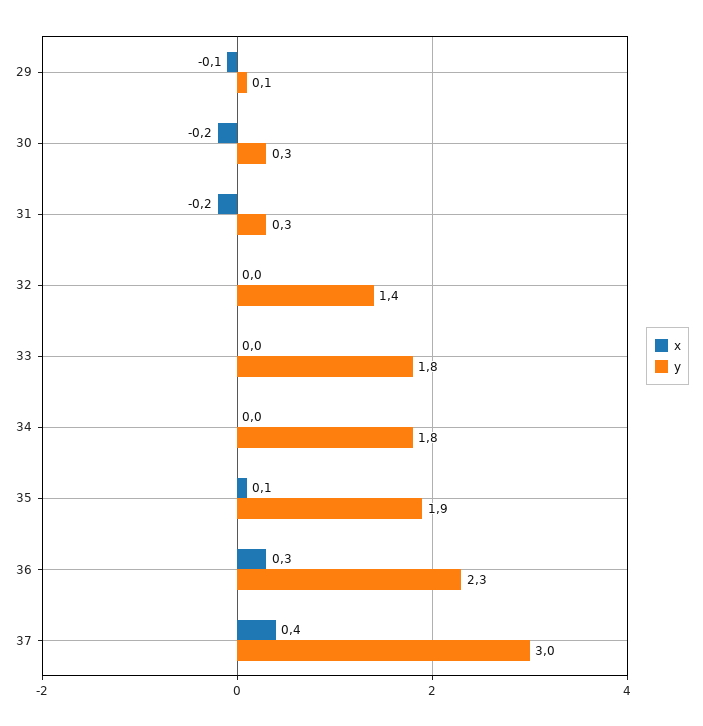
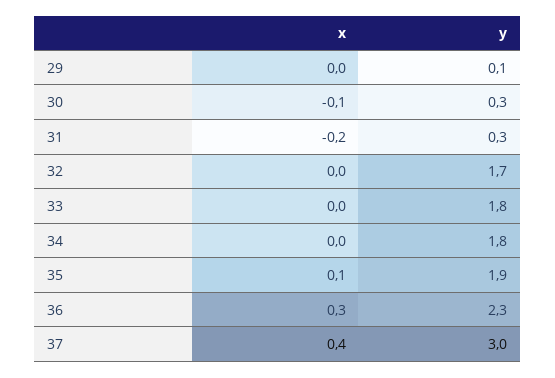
x, 29: -0.1 -> 0
x, 30: -0.2 -> -0.1
y, 32: 1.4 -> 1.7

